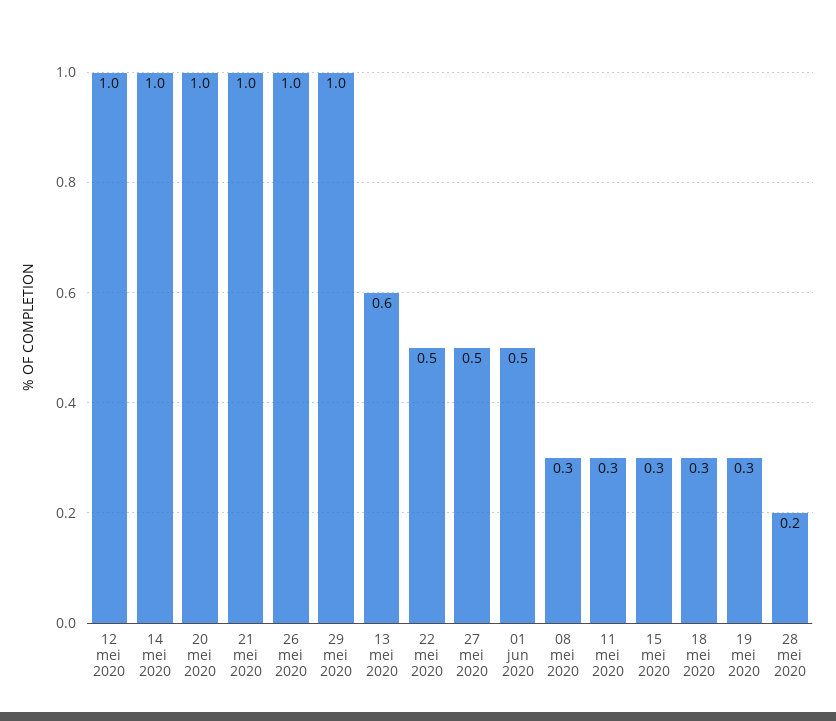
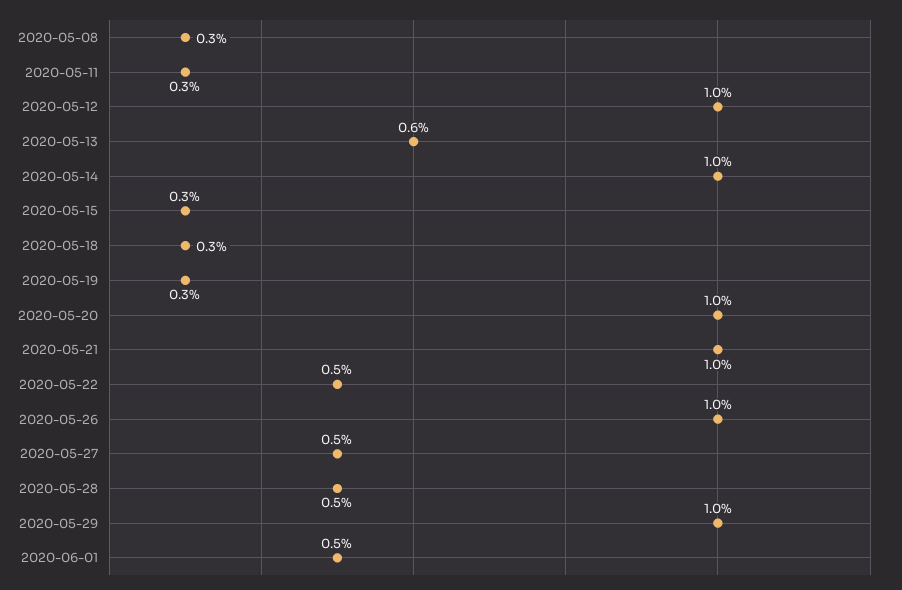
28 mei 2020: 0.2 -> 0.5

